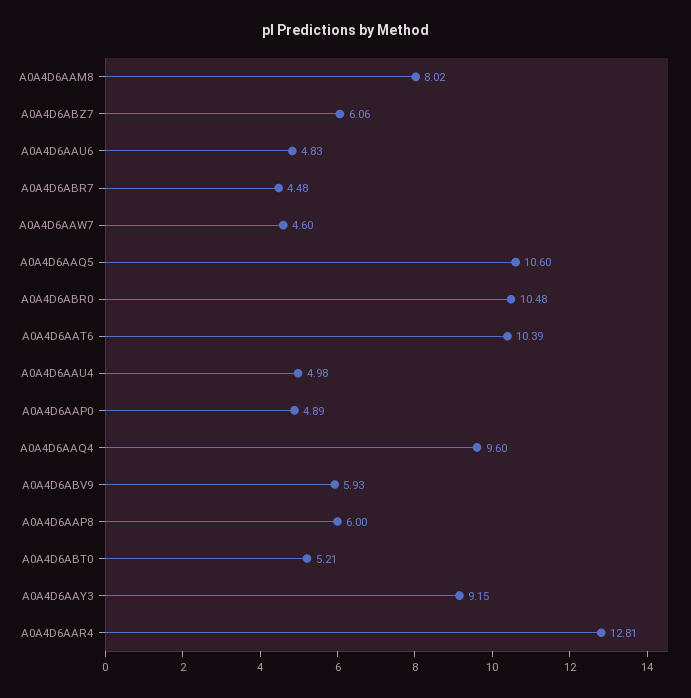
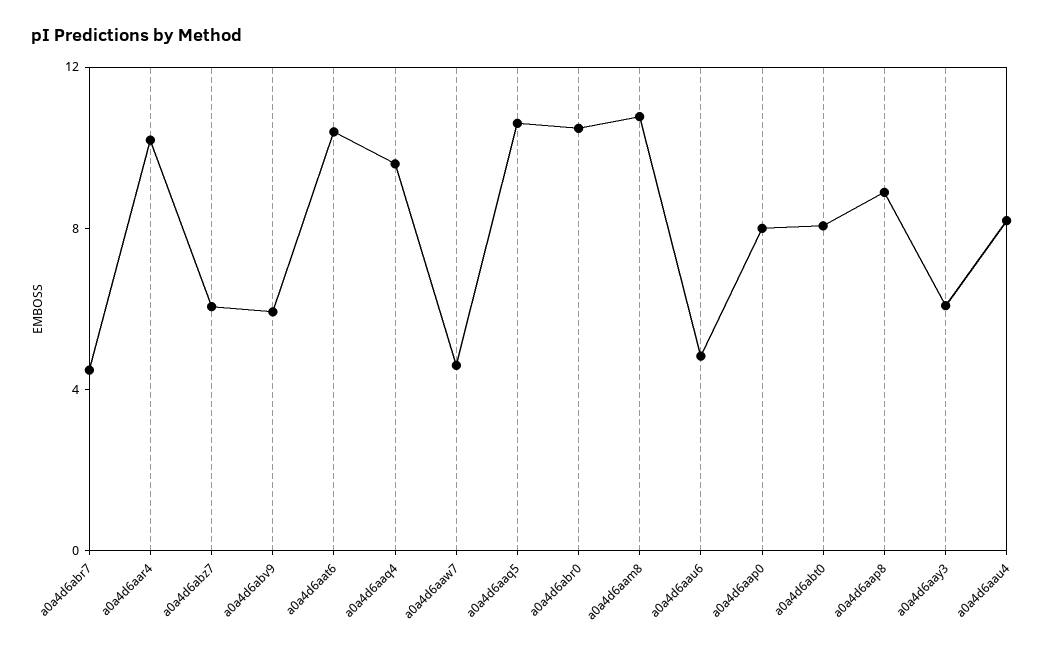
A0A4D6AAM8: 8.02 -> 11
A0A4D6AAU4: 4.98 -> 8
A0A4D6AAP0: 4.89 -> 8
A0A4D6AAP8: 6 -> 9
A0A4D6ABT0: 5.21 -> 8
A0A4D6AAY3: 9.15 -> 6
A0A4D6AAR4: 12.81 -> 10

